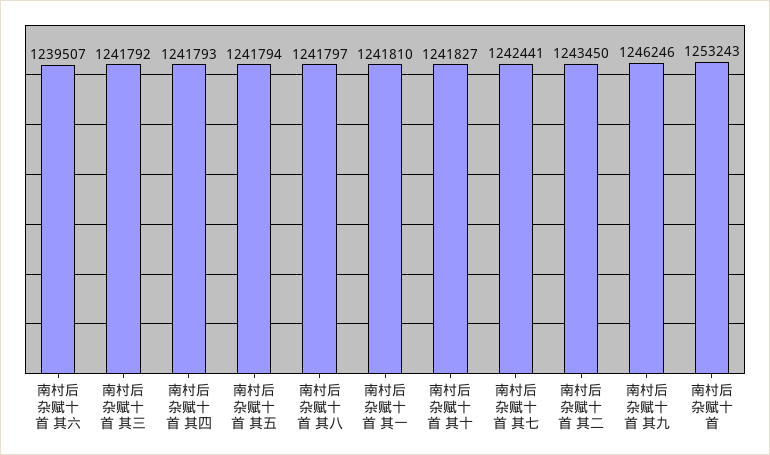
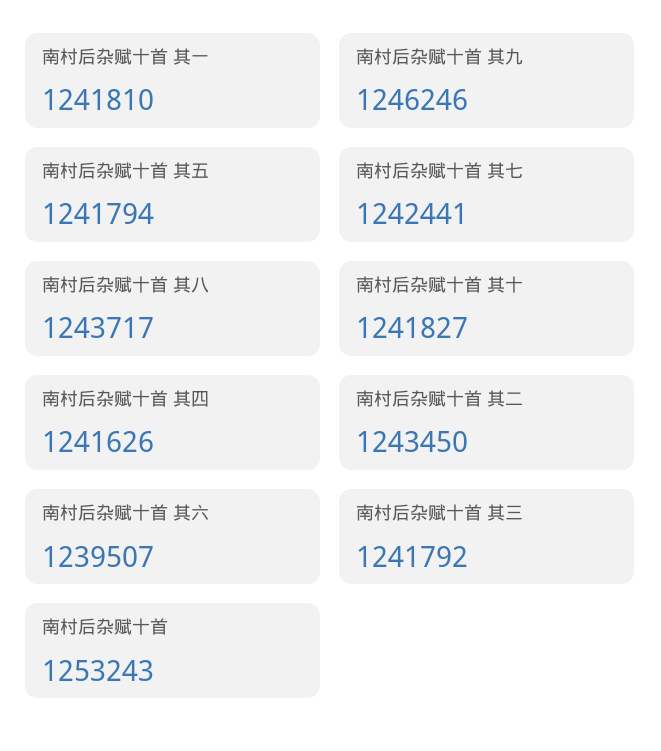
南村后杂赋十首 其四: 1241793 -> 1241626
南村后杂赋十首 其八: 1241797 -> 1243717

